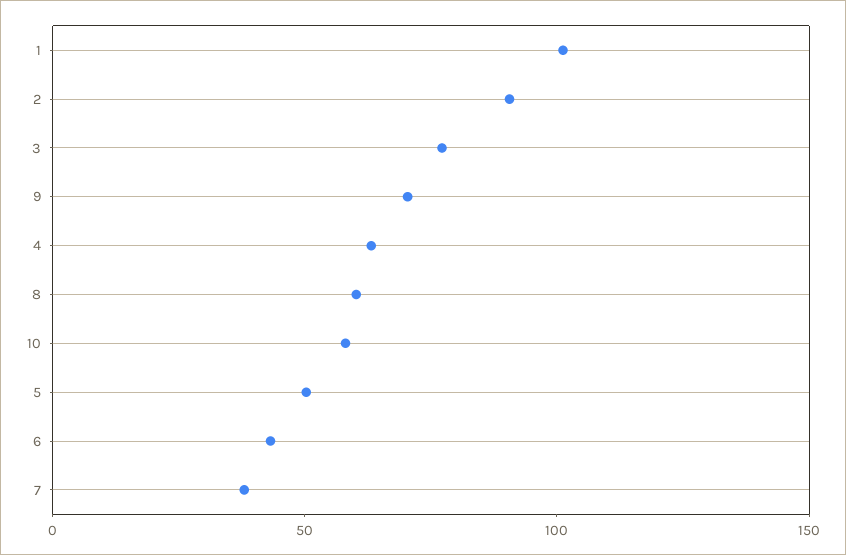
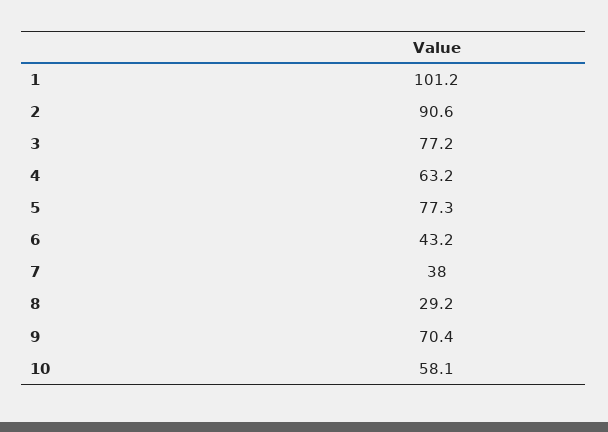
8: 60 -> 29.2
5: 50 -> 77.3

